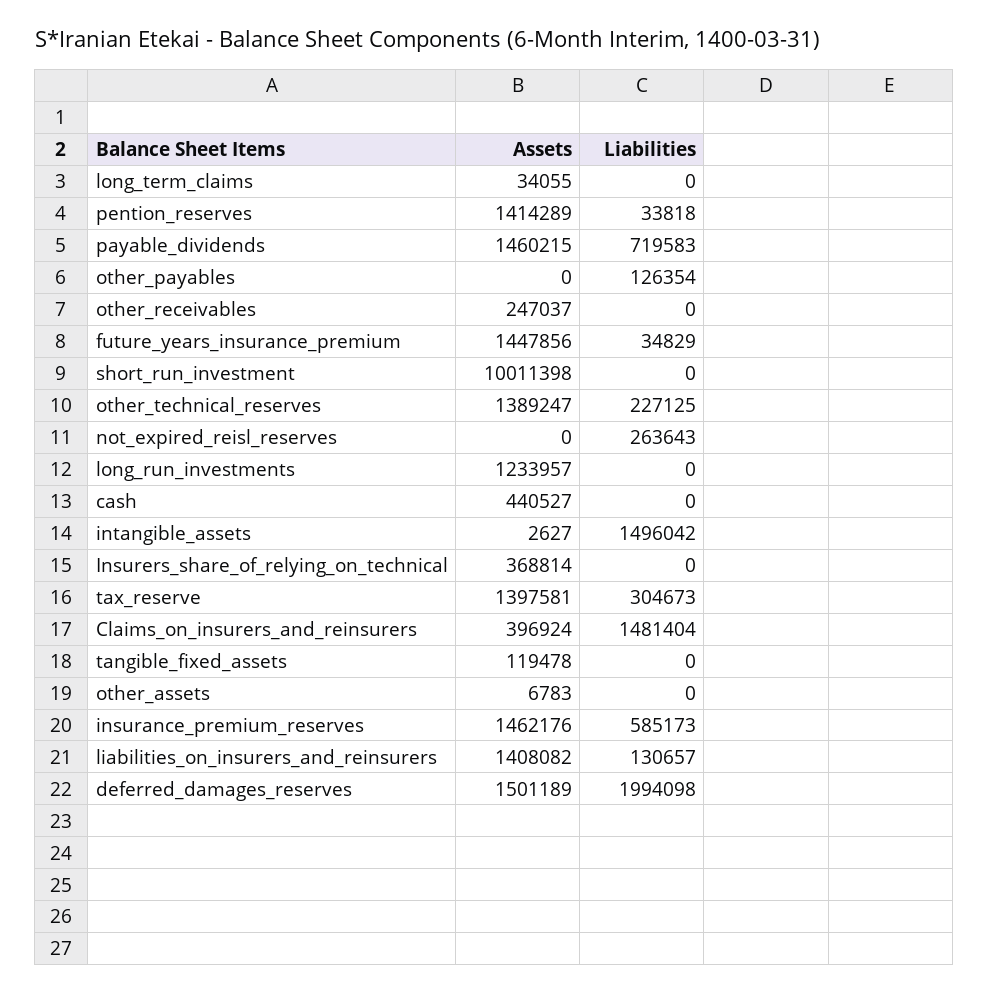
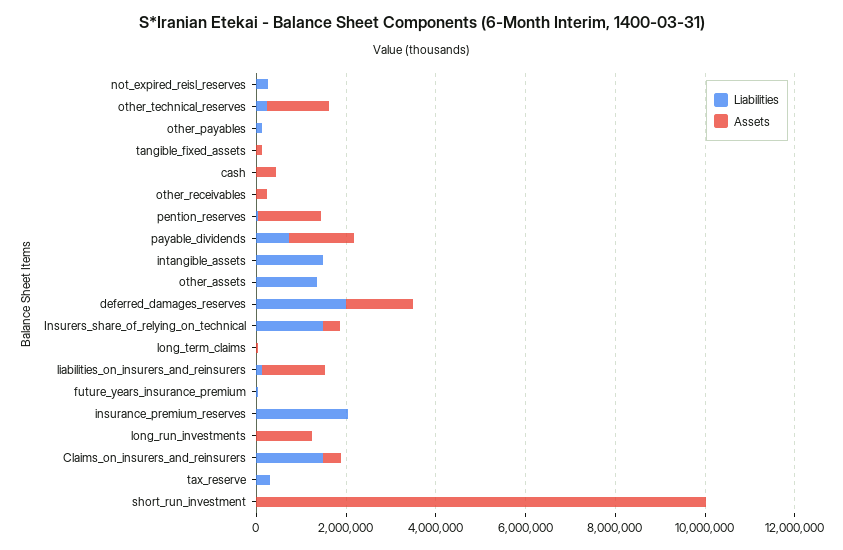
Assets, future_years_insurance_premium: 1447856 -> 0
Liabilities, Insurers_share_of_relying_on_technical: 0 -> 1500000
Assets, tax_reserve: 1397581 -> 0
Liabilities, other_assets: 0 -> 1500000
Assets, insurance_premium_reserves: 1462176 -> 0
Liabilities, insurance_premium_reserves: 585173 -> 2000000

